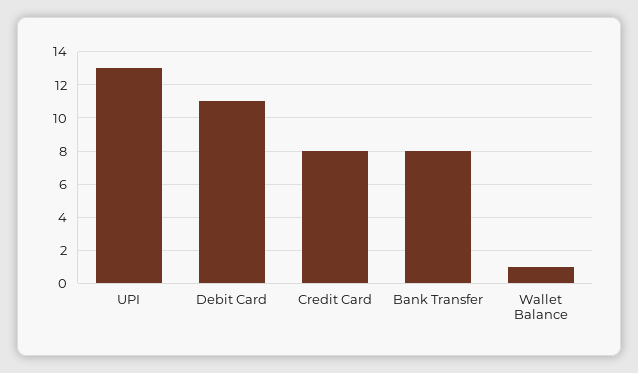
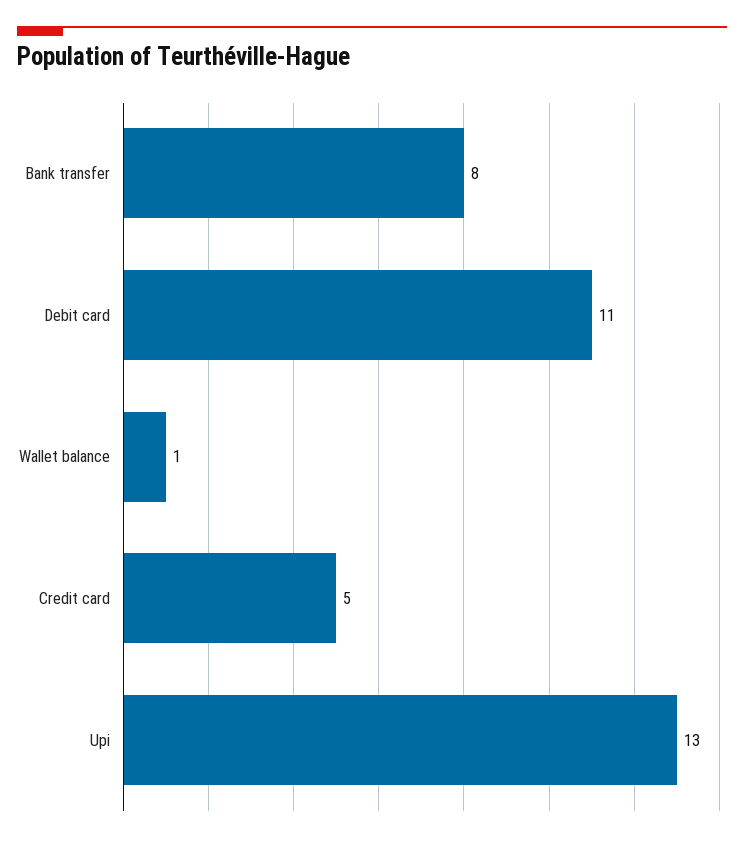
Credit Card: 8 -> 5

